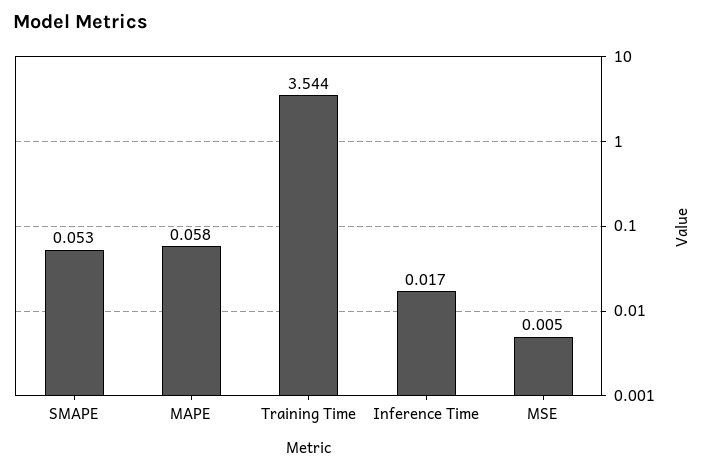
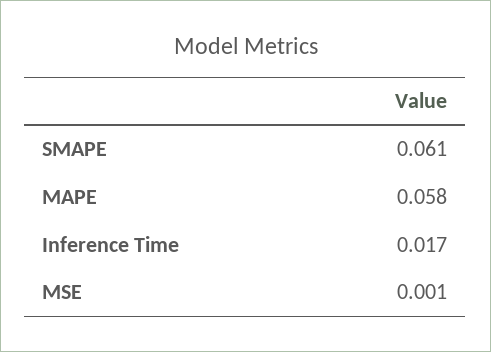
SMAPE: 0.053 -> 0.061
Training Time: 3.544 -> none
MSE: 0.005 -> 0.001

